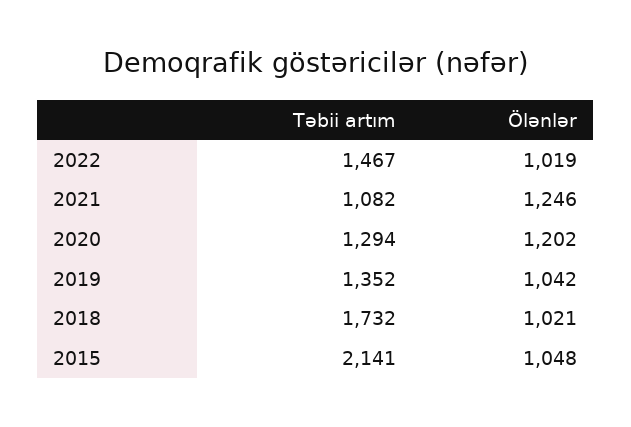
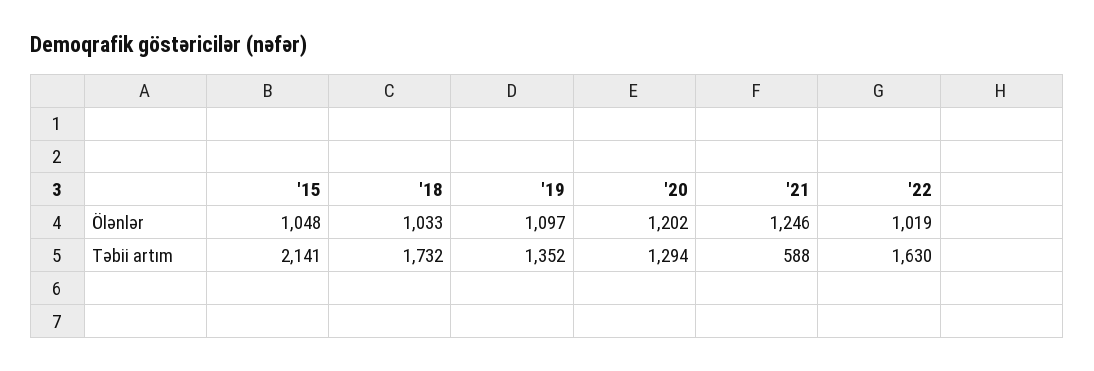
Təbii artım, 2022: 1467 -> 1630
Təbii artım, 2021: 1082 -> 588
Ölənlər, 2019: 1042 -> 1097
Ölənlər, 2018: 1021 -> 1033

